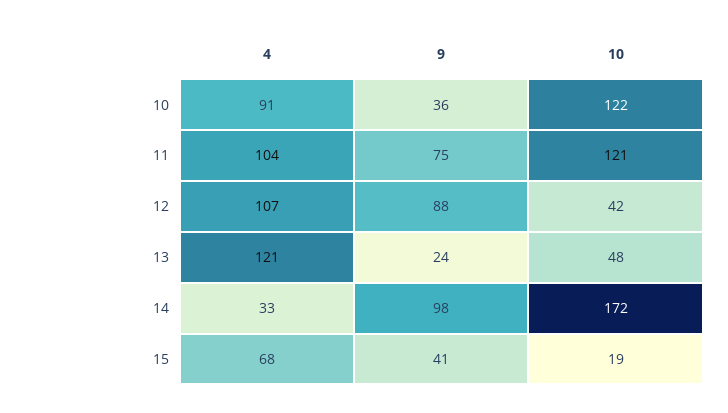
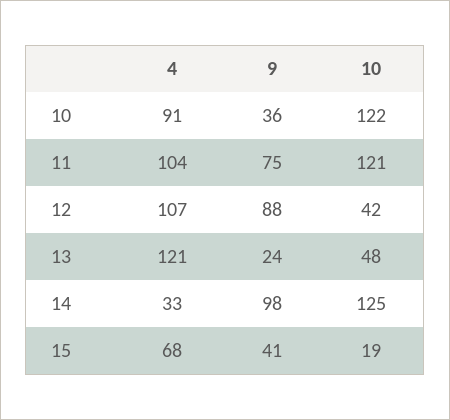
10, 14: 172 -> 125

